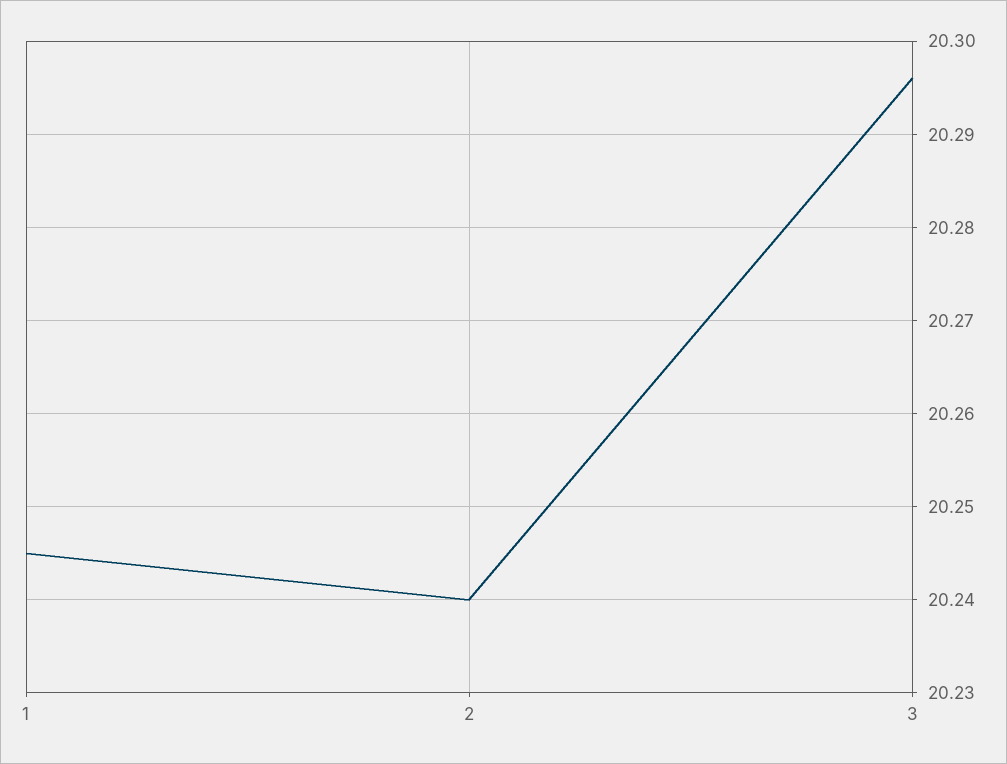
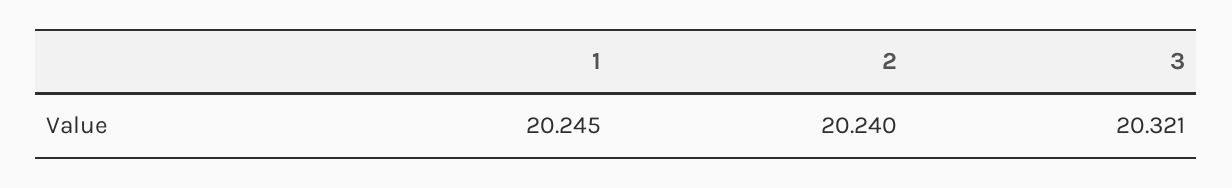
3: 20.296 -> 20.321

